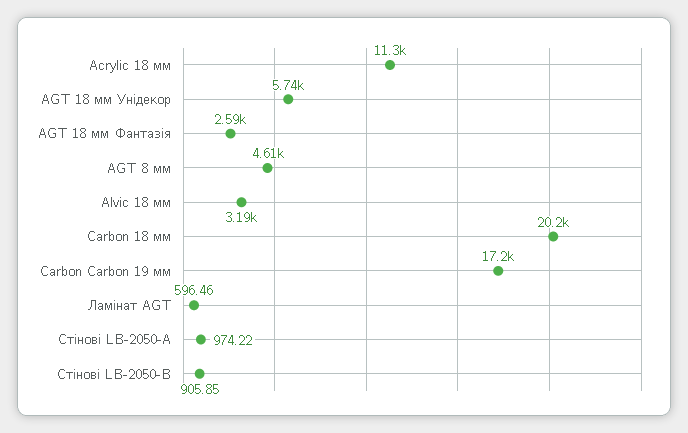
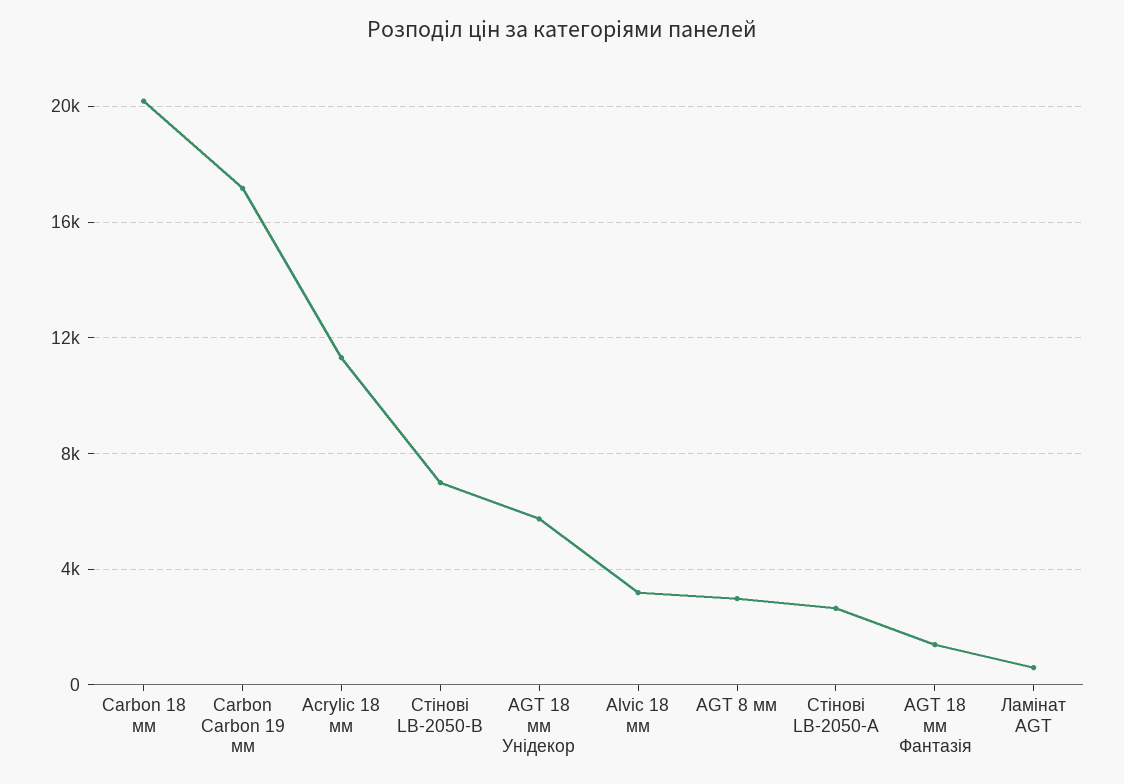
AGT 18 мм Фантазія: 2590 -> 1500
AGT 8 мм: 4610 -> 3000
Стінові LB-2050-А: 974.22 -> 2500
Стінові LB-2050-В: 905.85 -> 7000

